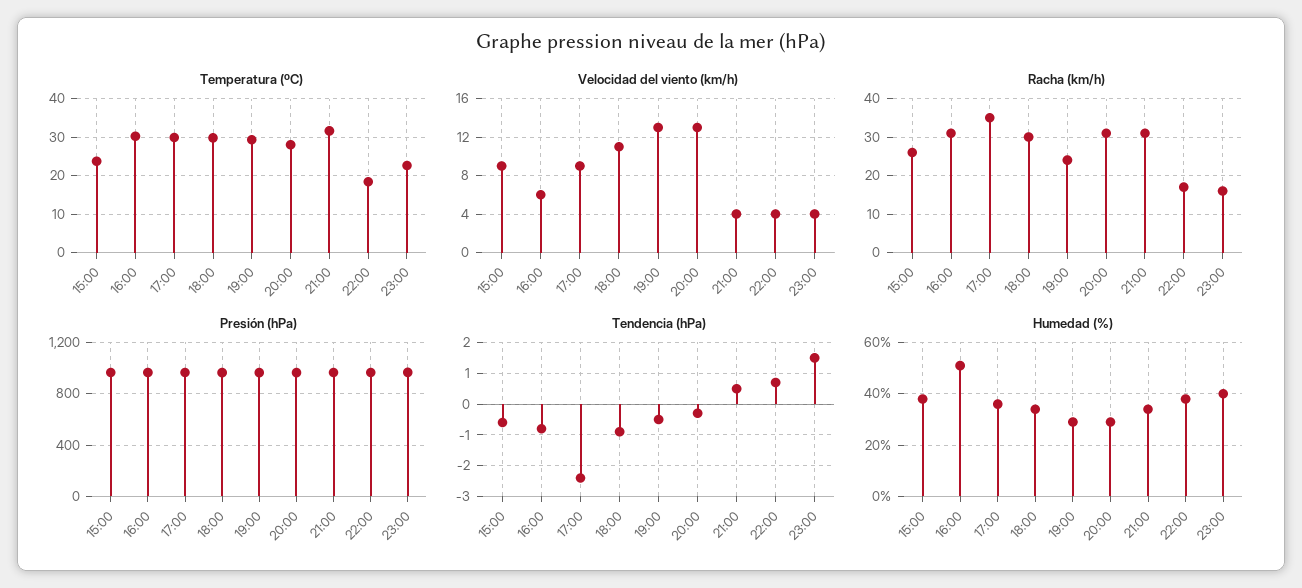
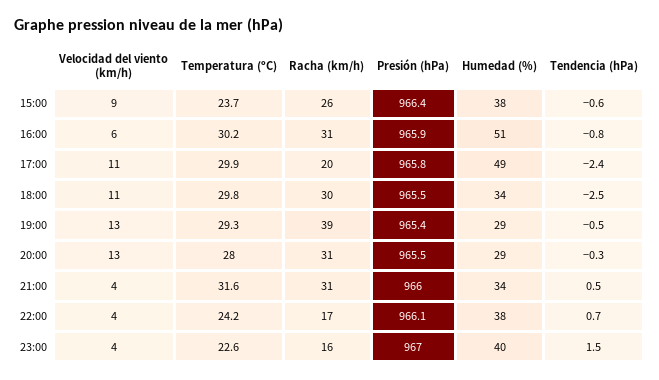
Temperatura (ºC), 22:00: 18 -> 24.2
Velocidad del viento (km/h), 17:00: 9 -> 11
Racha (km/h), 17:00: 35 -> 20
Racha (km/h), 19:00: 25 -> 39
Tendencia (hPa), 18:00: -1 -> -2.5
Humedad (%), 17:00: 35 -> 49

